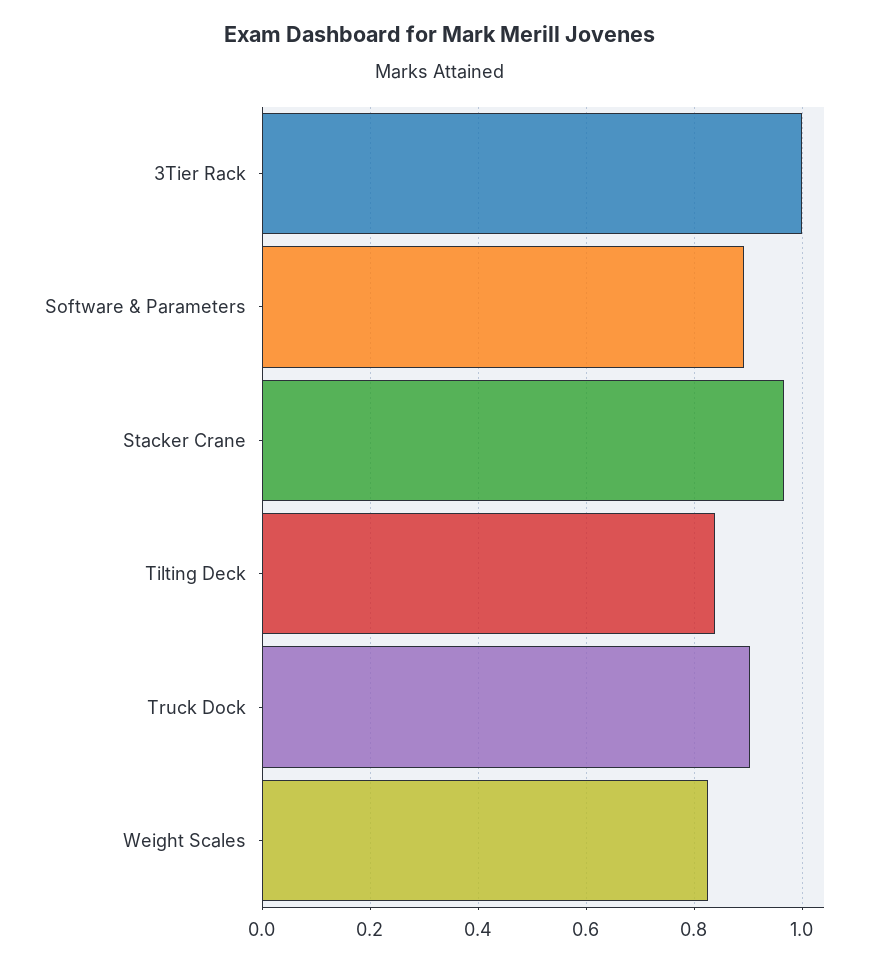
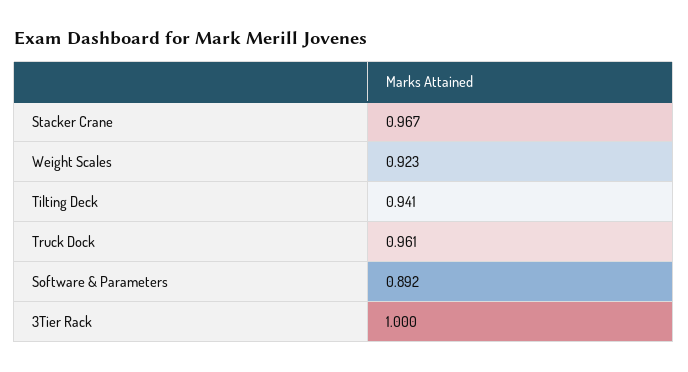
Tilting Deck: 0.84 -> 0.941
Truck Dock: 0.9 -> 0.961
Weight Scales: 0.82 -> 0.923

